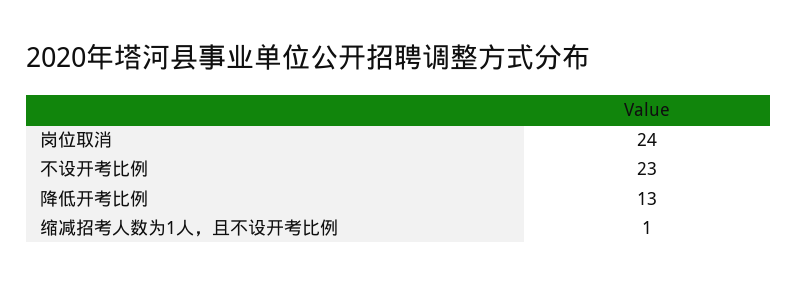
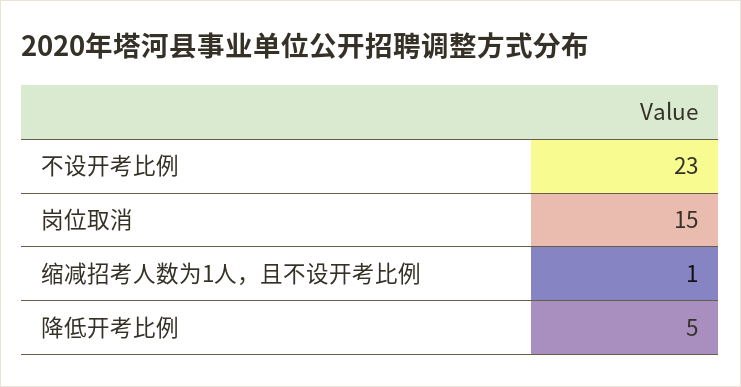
岗位取消: 24 -> 15
降低开考比例: 13 -> 5

